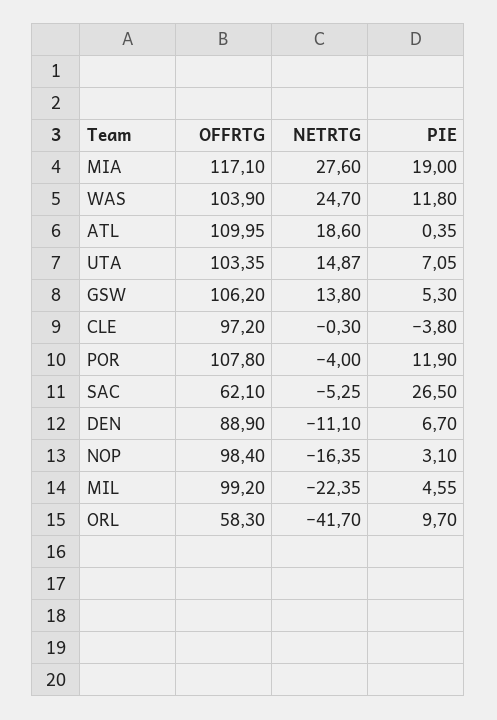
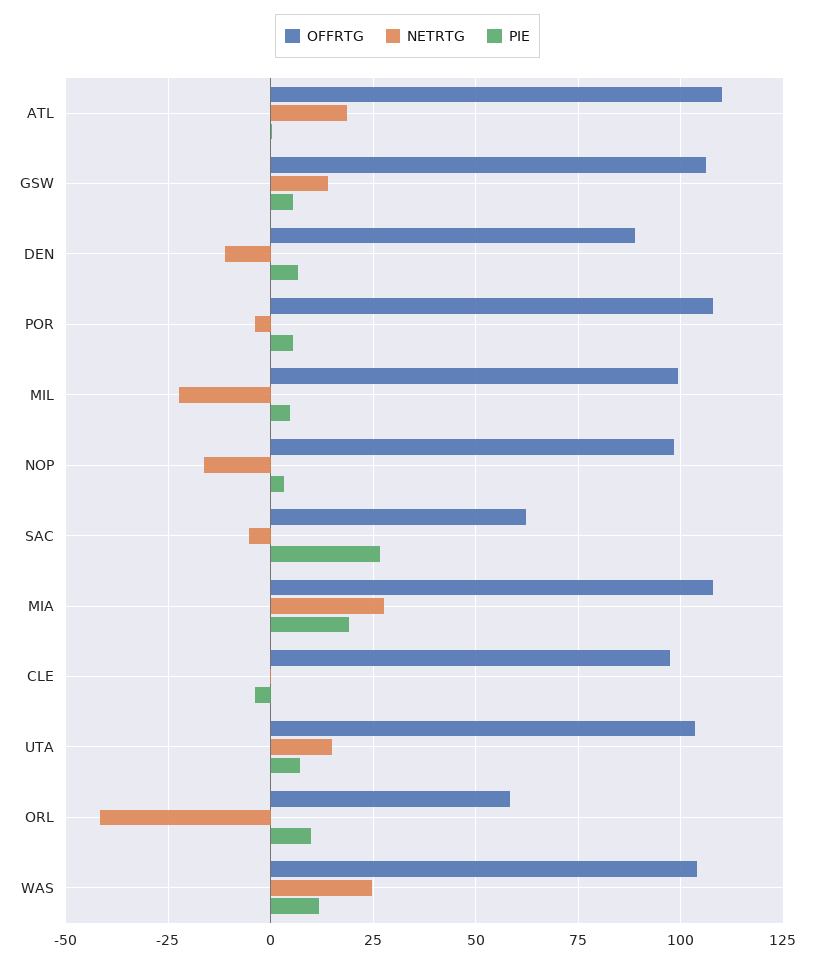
OFFRTG, MIA: 117.1 -> 107.5
PIE, POR: 11.9 -> 5

